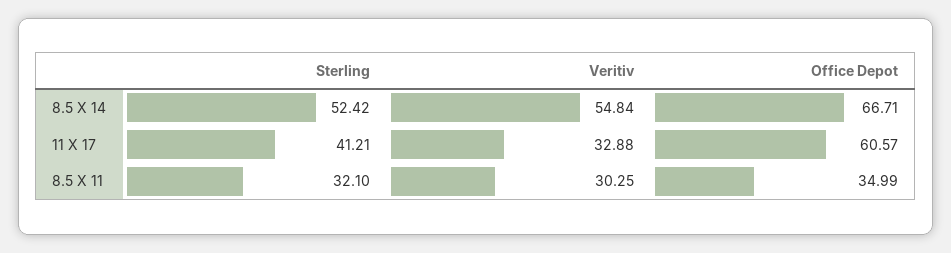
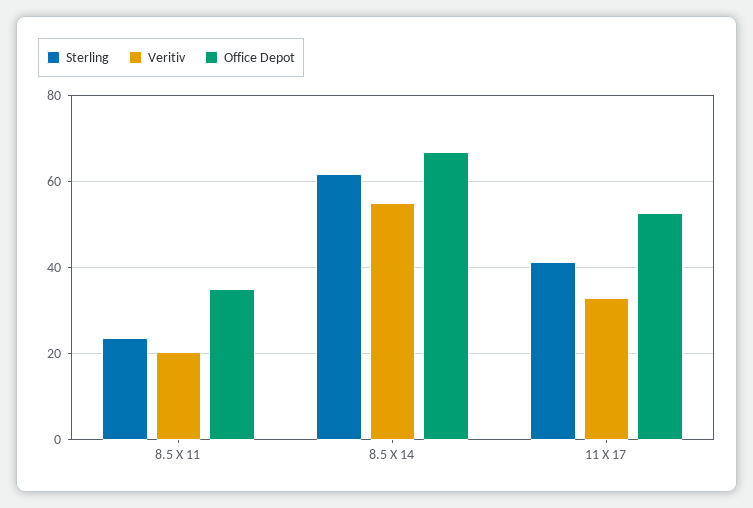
Sterling, 8.5 X 14: 52.42 -> 62
Office Depot, 11 X 17: 60.57 -> 52
Sterling, 8.5 X 11: 32.1 -> 24
Veritiv, 8.5 X 11: 30.25 -> 20

